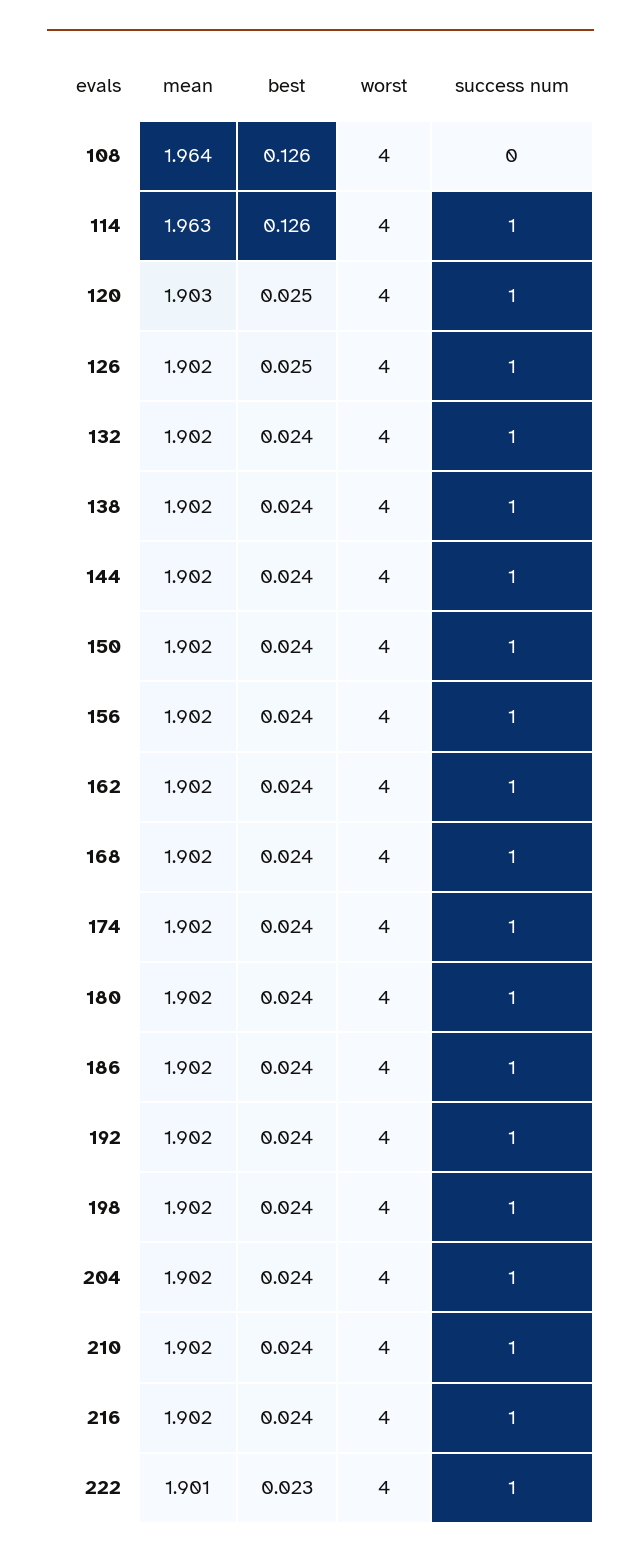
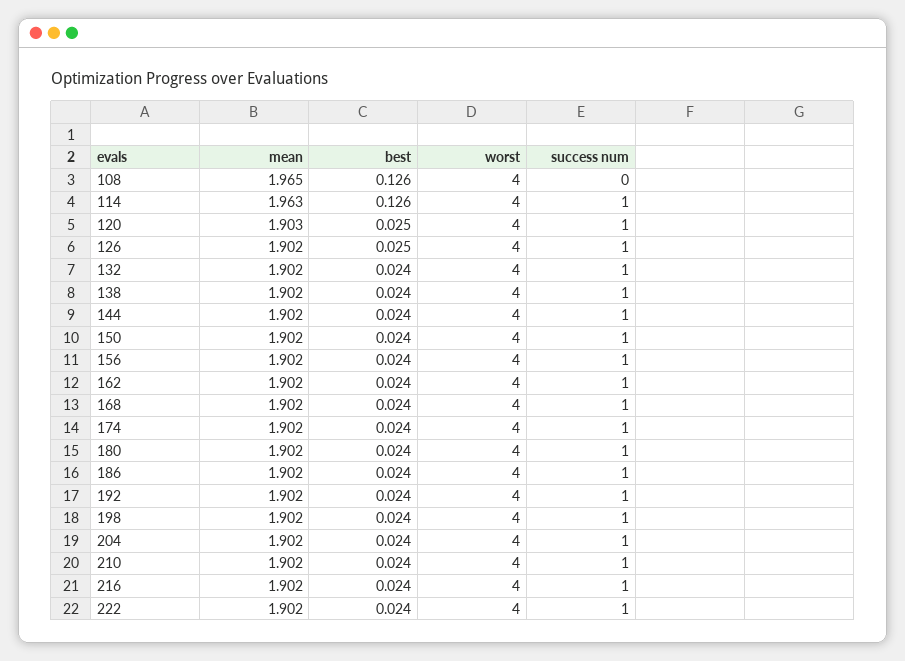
mean, 108: 1.964 -> 1.965
mean, 222: 1.901 -> 1.902
best, 222: 0.023 -> 0.024

